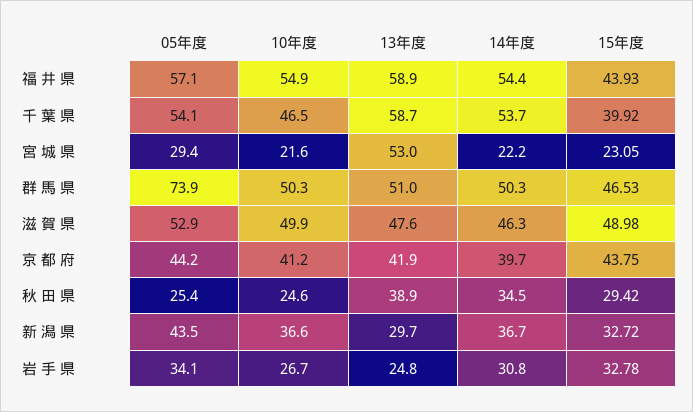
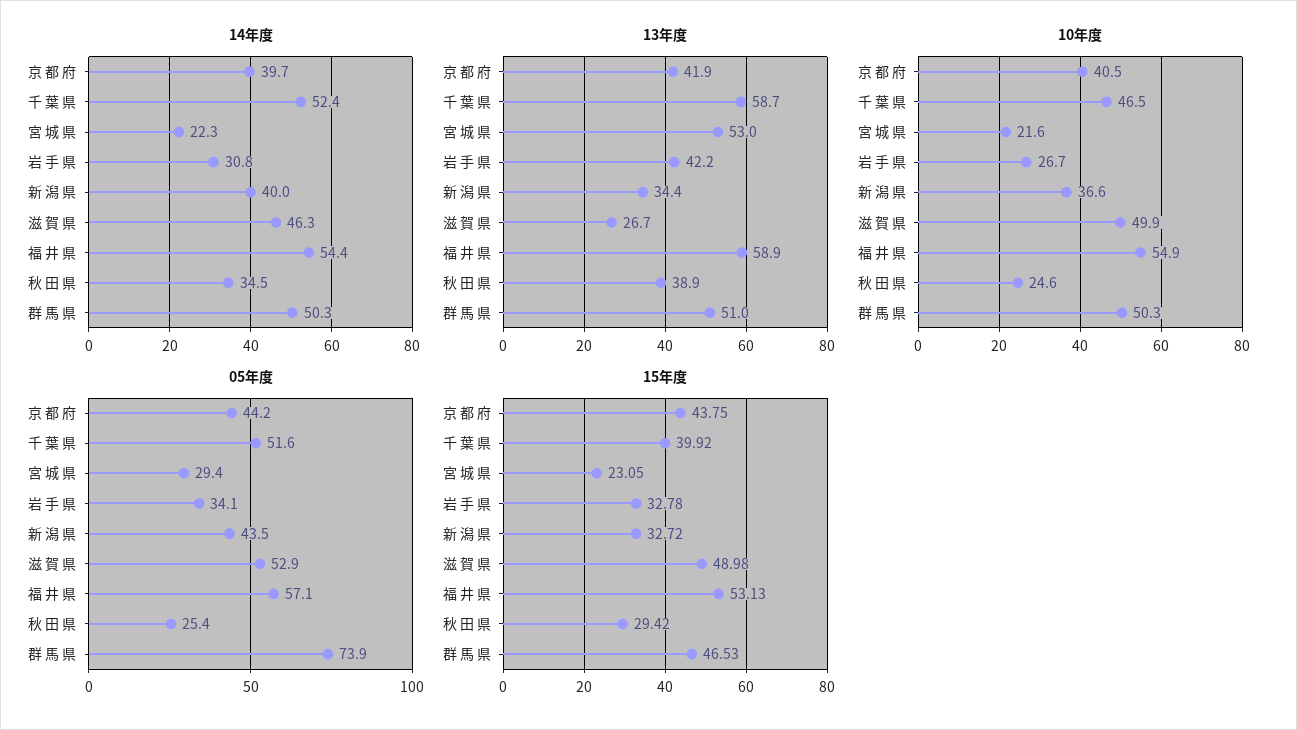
15年度, 福 井 県: 43.93 -> 53.13
05年度, 千 葉 県: 54.1 -> 51.6
14年度, 千 葉 県: 53.7 -> 52.4
14年度, 宮 城 県: 22.2 -> 22.3
13年度, 滋 賀 県: 47.6 -> 26.7
10年度, 京 都 府: 41.2 -> 40.5
13年度, 新 潟 県: 29.7 -> 34.4
14年度, 新 潟 県: 36.7 -> 40
13年度, 岩 手 県: 24.8 -> 42.2

